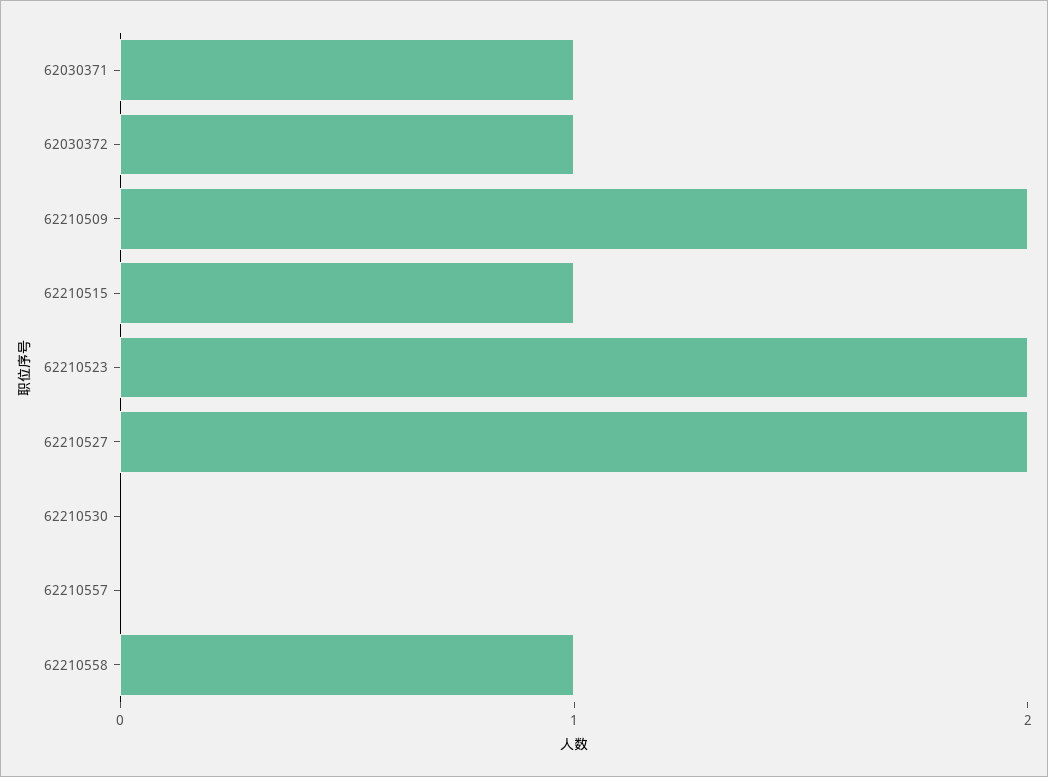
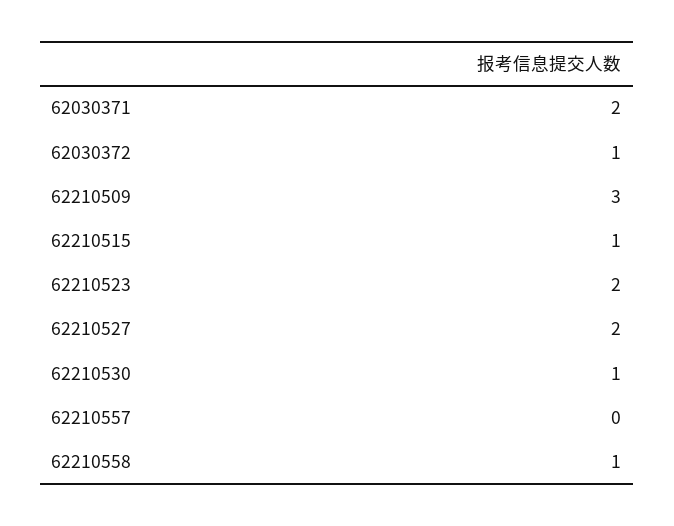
62030371: 1 -> 2
62210509: 2 -> 3
62210530: 0 -> 1

